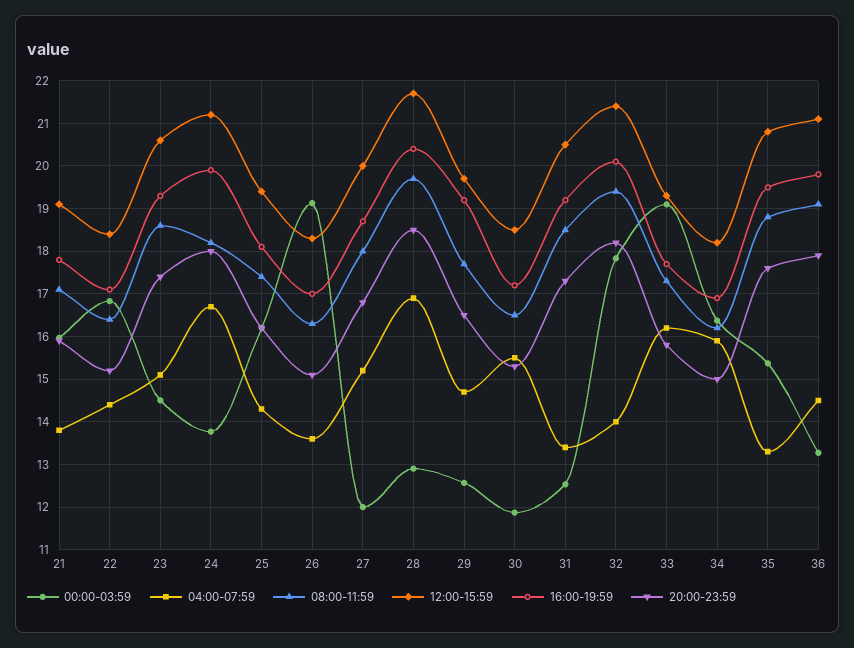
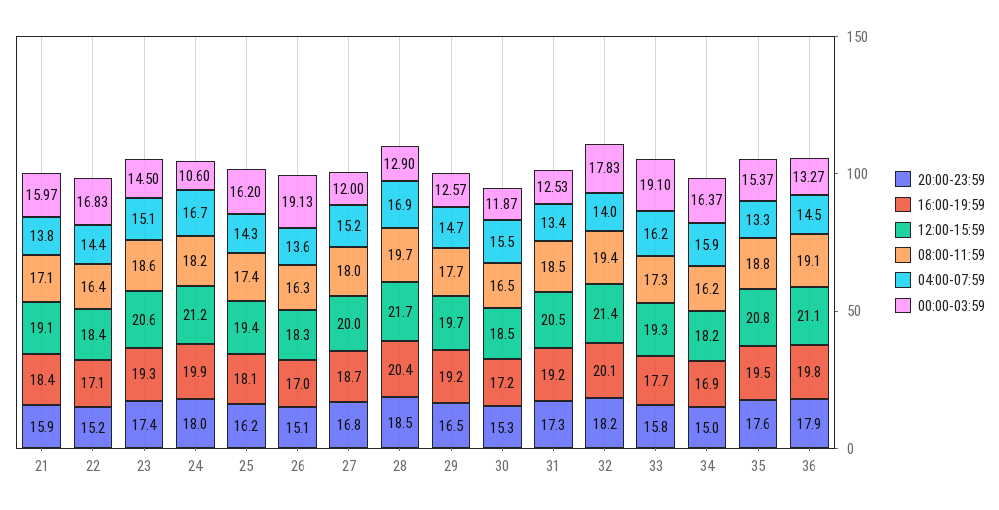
16:00-19:59, 21: 17.8 -> 18.4
00:00-03:59, 24: 13.8 -> 10.6

